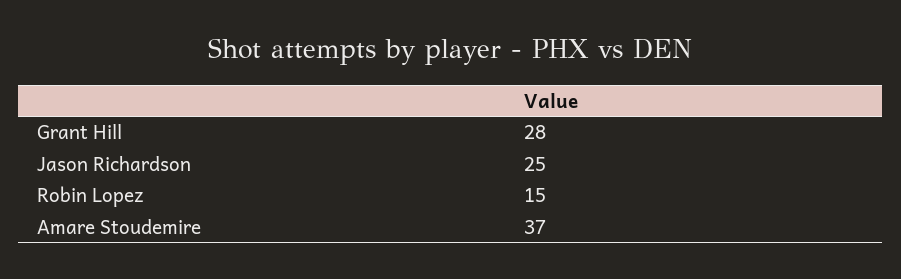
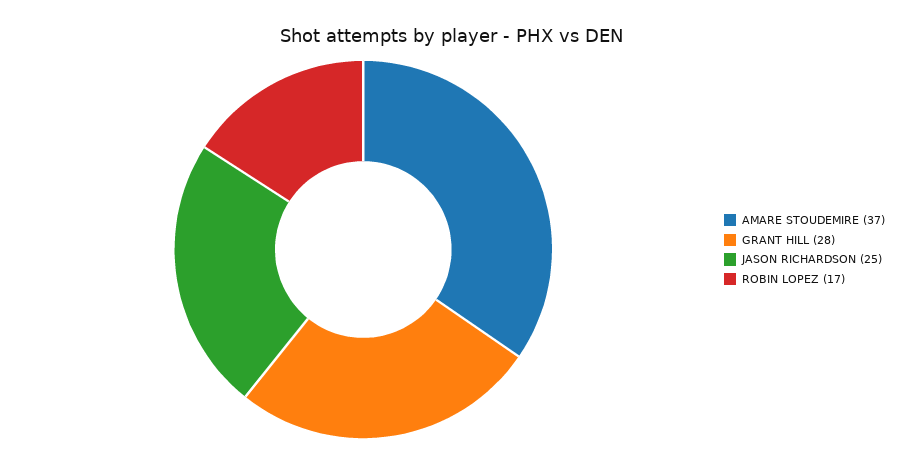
Robin Lopez: 15 -> 17

